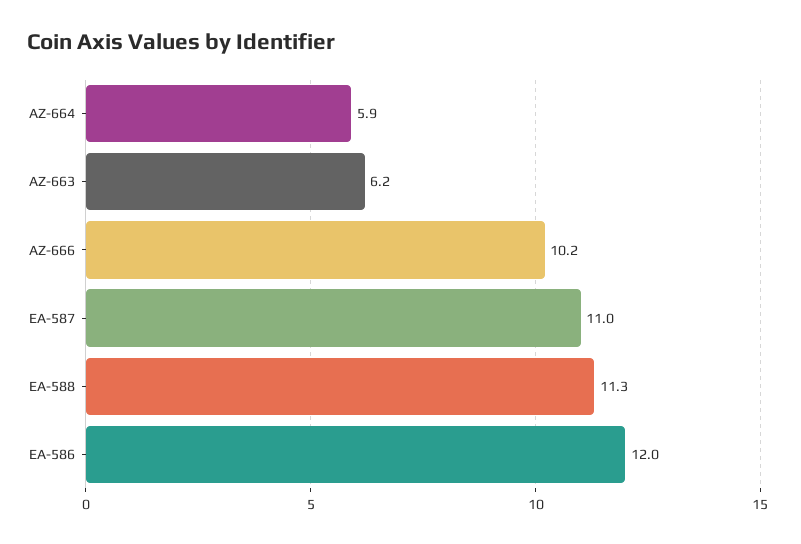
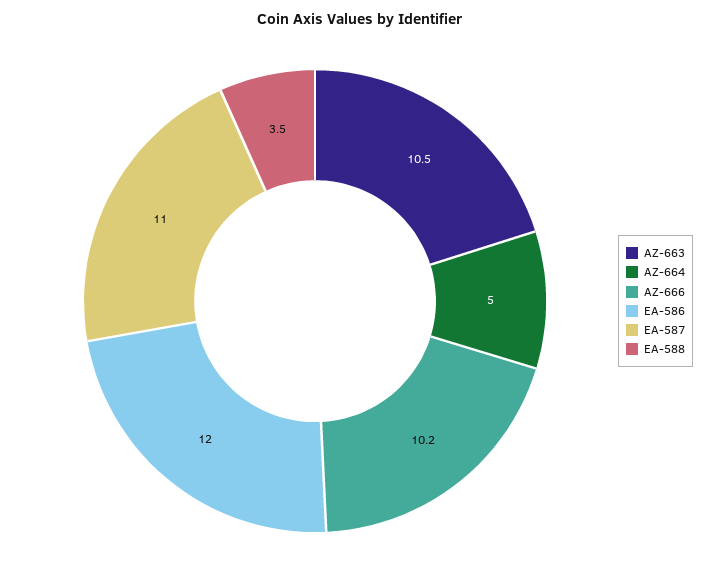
AZ-664: 5.9 -> 5
AZ-663: 6.2 -> 10.5
EA-588: 11.3 -> 3.5

